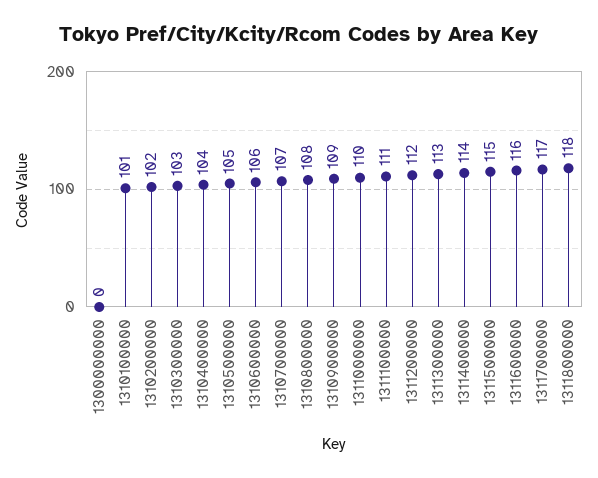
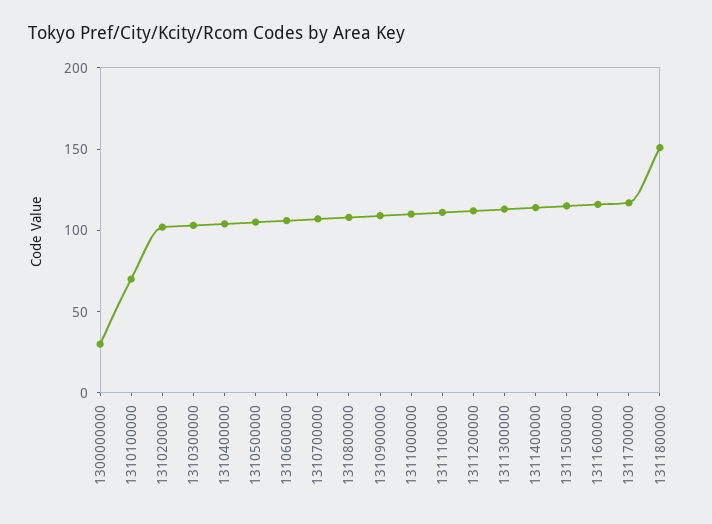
1300000000: 0 -> 30
1310100000: 101 -> 70
1311800000: 118 -> 150

